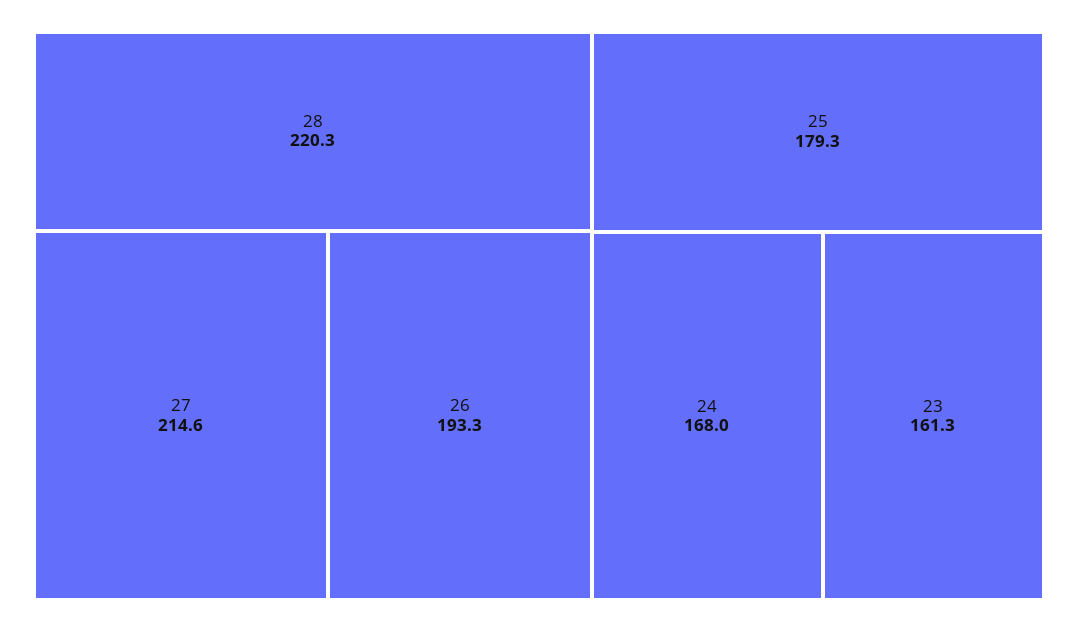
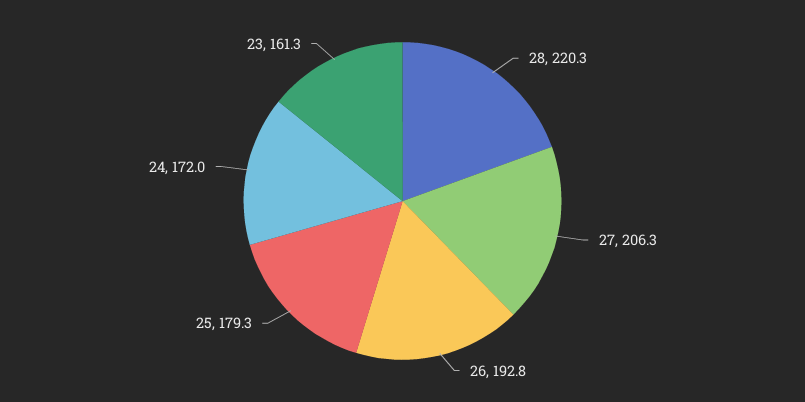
27: 214.6 -> 206.3
26: 193.3 -> 192.8
24: 168 -> 172

